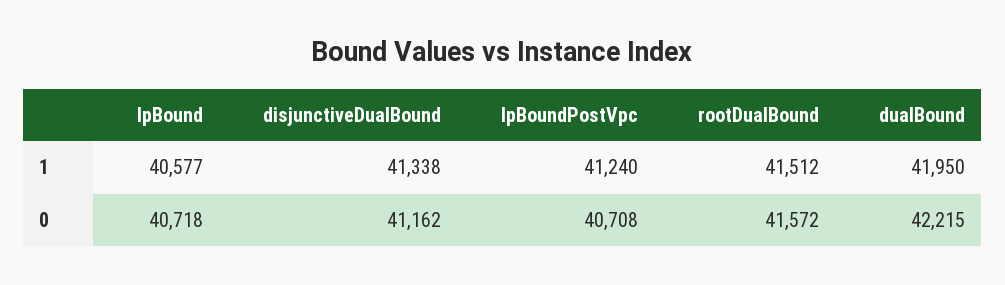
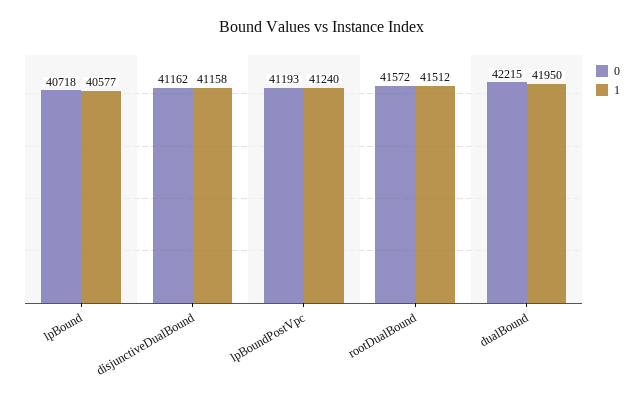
1, disjunctiveDualBound: 41338 -> 41158
0, lpBoundPostVpc: 40708 -> 41193

